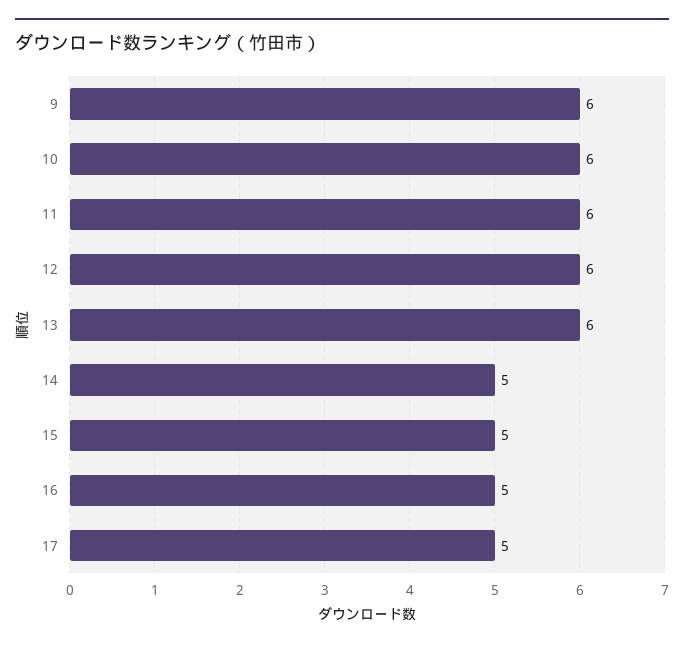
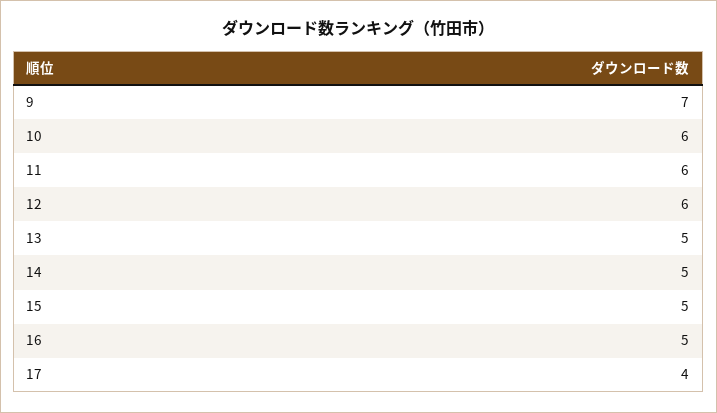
9: 6 -> 7
13: 6 -> 5
17: 5 -> 4

